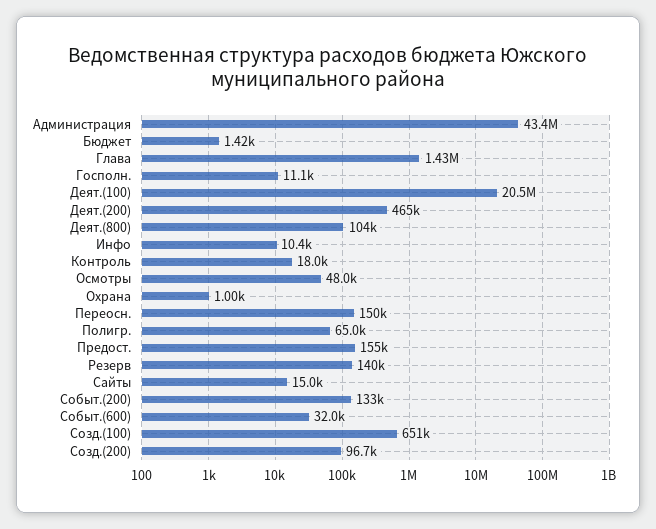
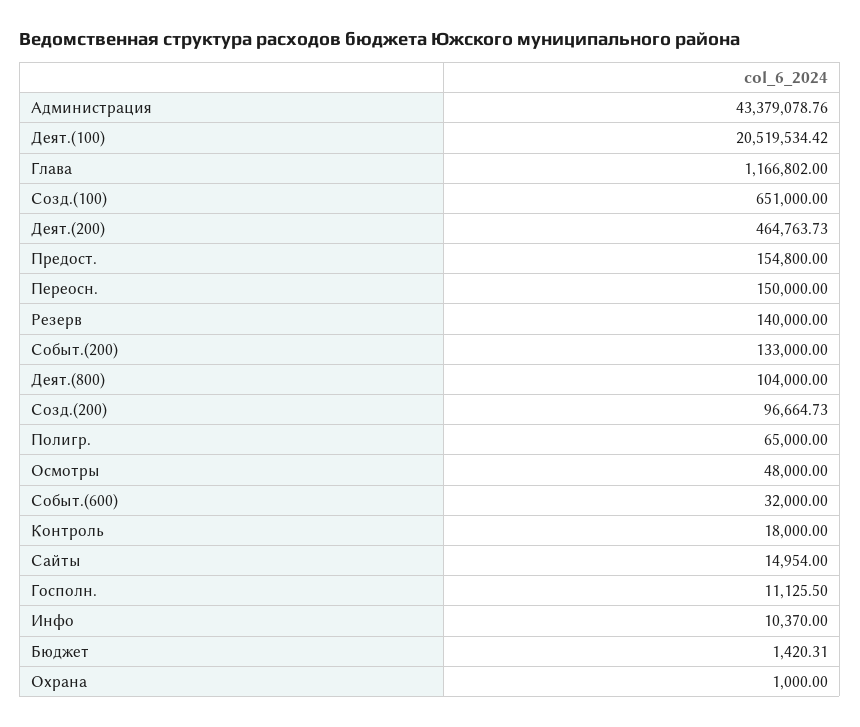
Глава: 1430000 -> 1166802

